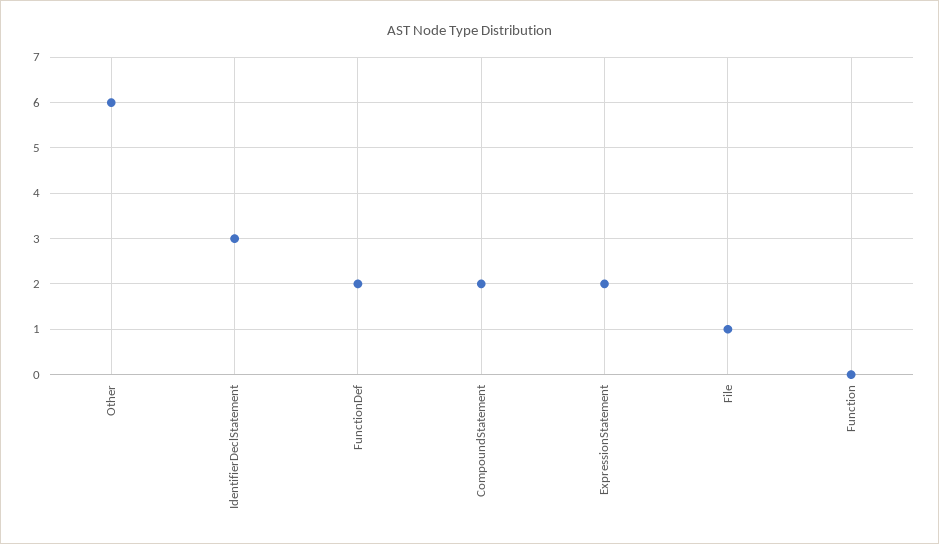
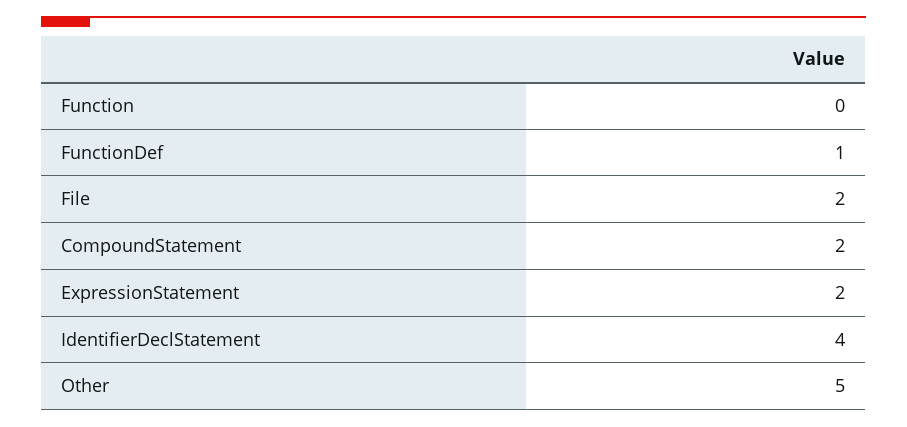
Other: 6 -> 5
IdentifierDeclStatement: 3 -> 4
FunctionDef: 2 -> 1
File: 1 -> 2

